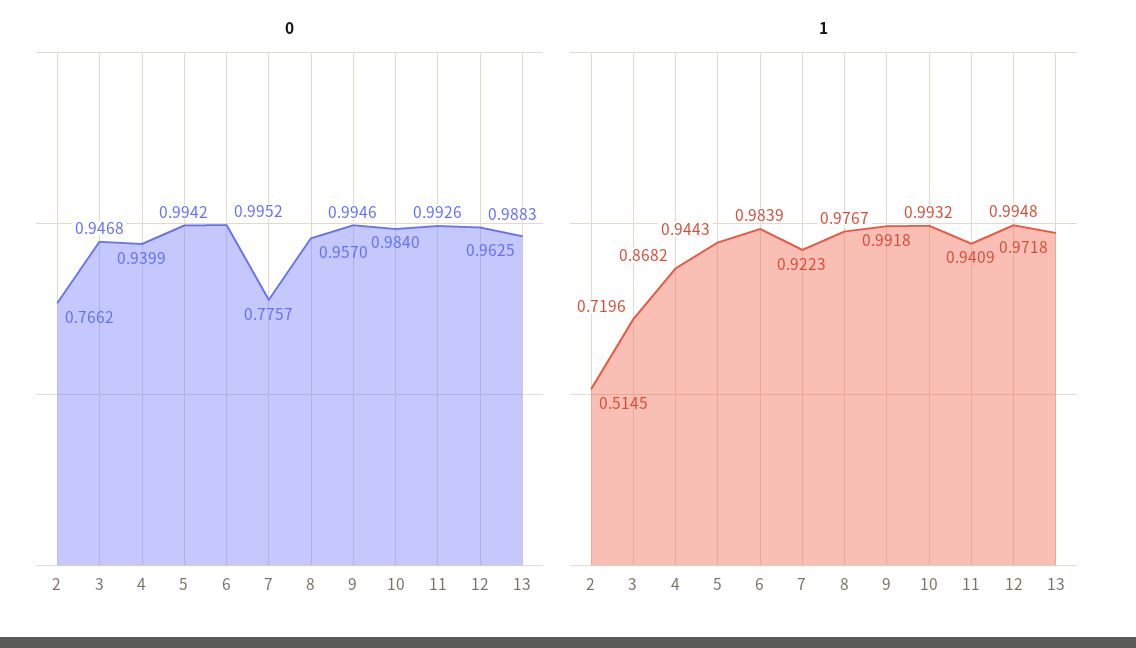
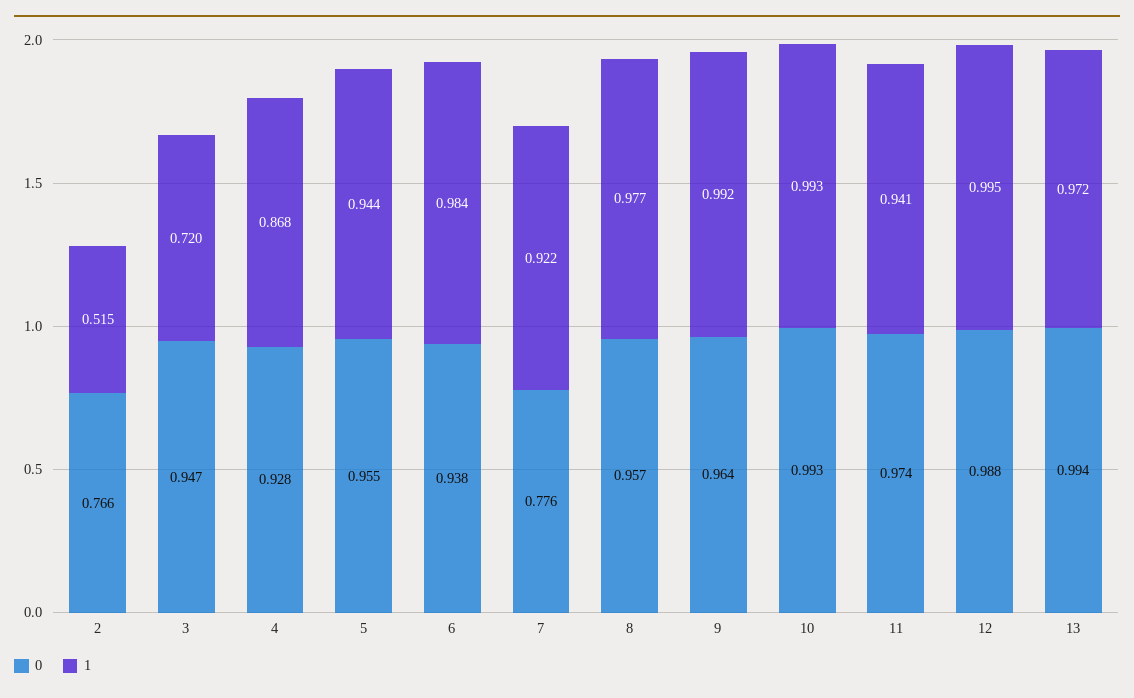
0, 4: 0.9399 -> 0.928
0, 5: 0.9942 -> 0.955
0, 6: 0.9952 -> 0.938
0, 9: 0.9946 -> 0.964
0, 10: 0.984 -> 0.993
0, 11: 0.9926 -> 0.974
0, 13: 0.9625 -> 0.994

